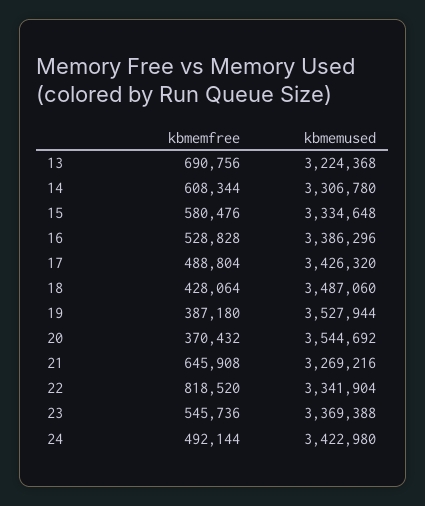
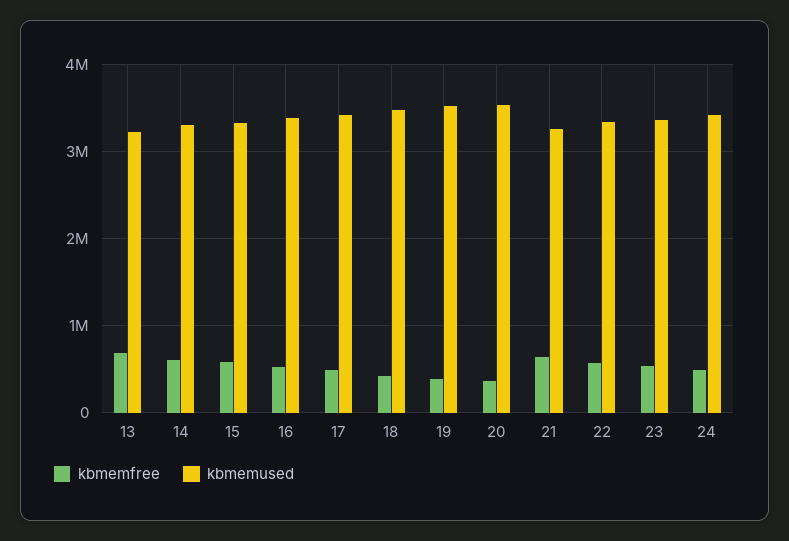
kbmemfree, 22: 818520 -> 600000

